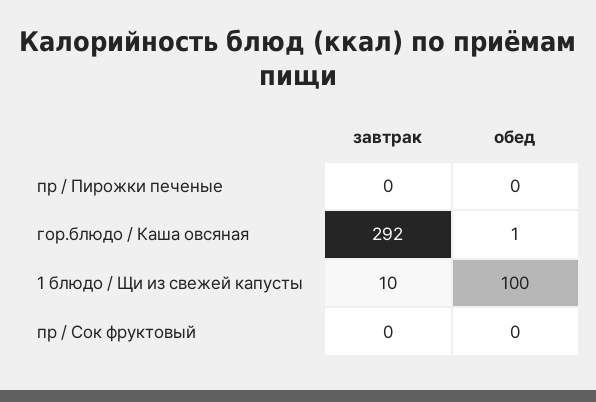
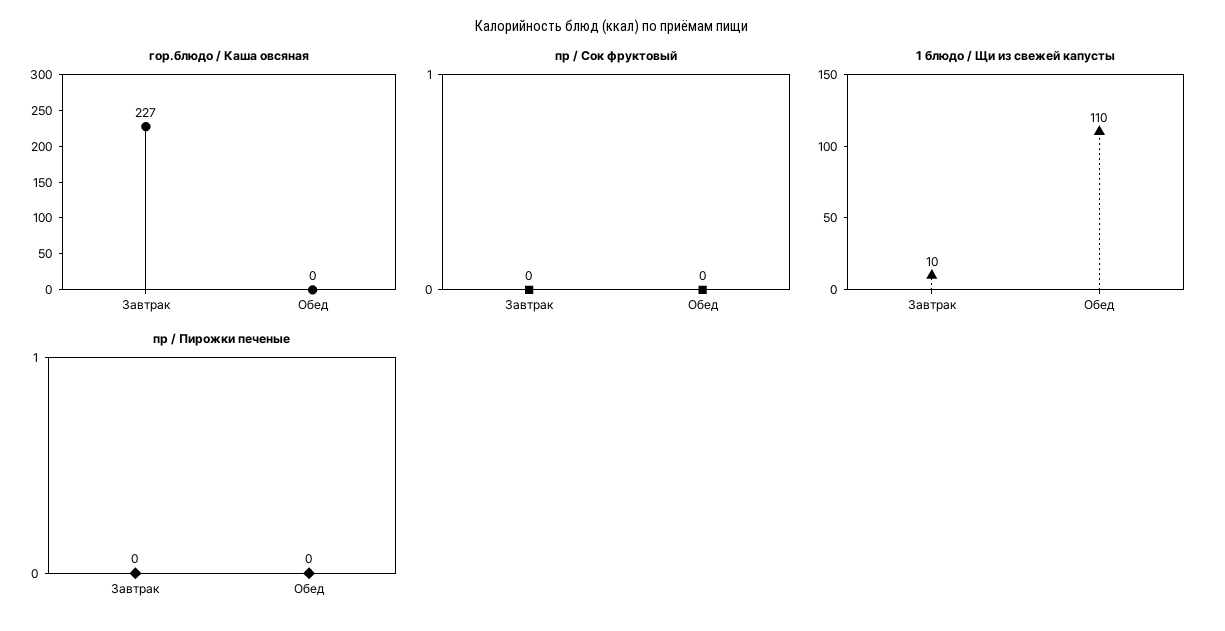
гор.блюдо / Каша овсяная, завтрак: 292 -> 227
гор.блюдо / Каша овсяная, обед: 1 -> 0
1 блюдо / Щи из свежей капусты, обед: 100 -> 110

